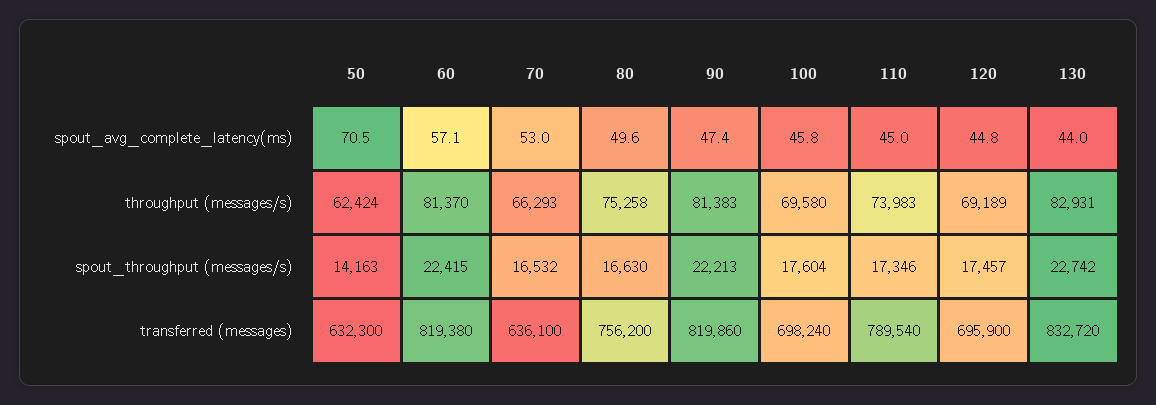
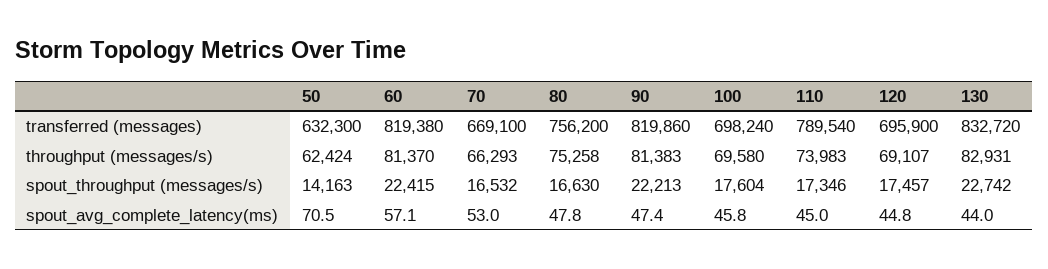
80, spout_avg_complete_latency(ms): 49.6 -> 47.8
120, throughput (messages/s): 69189 -> 69107
70, transferred (messages): 636100 -> 669100

